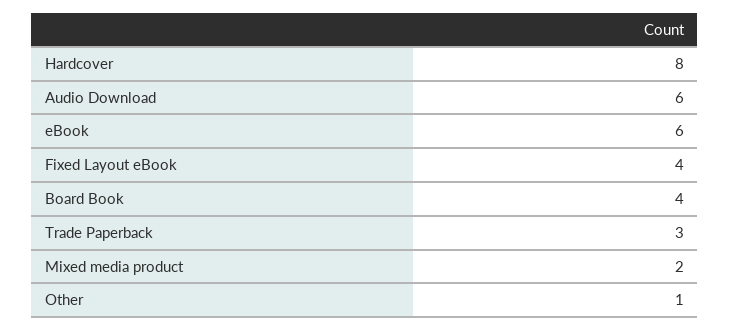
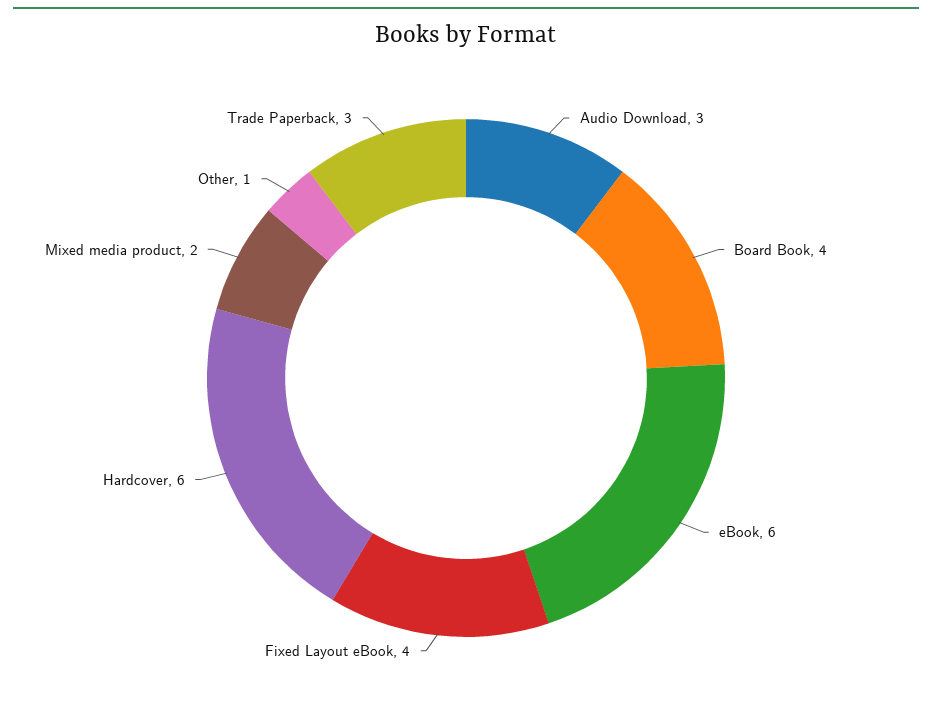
Hardcover: 8 -> 6
Audio Download: 6 -> 3

